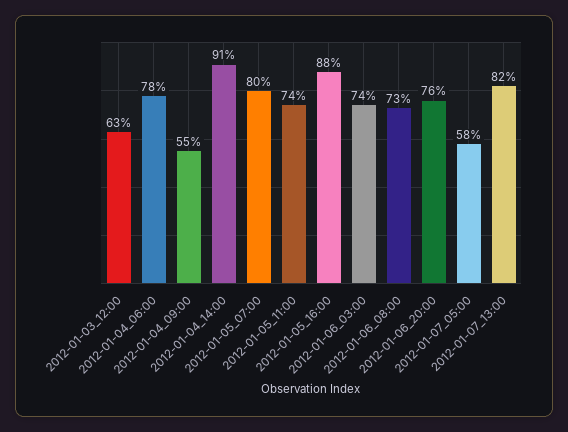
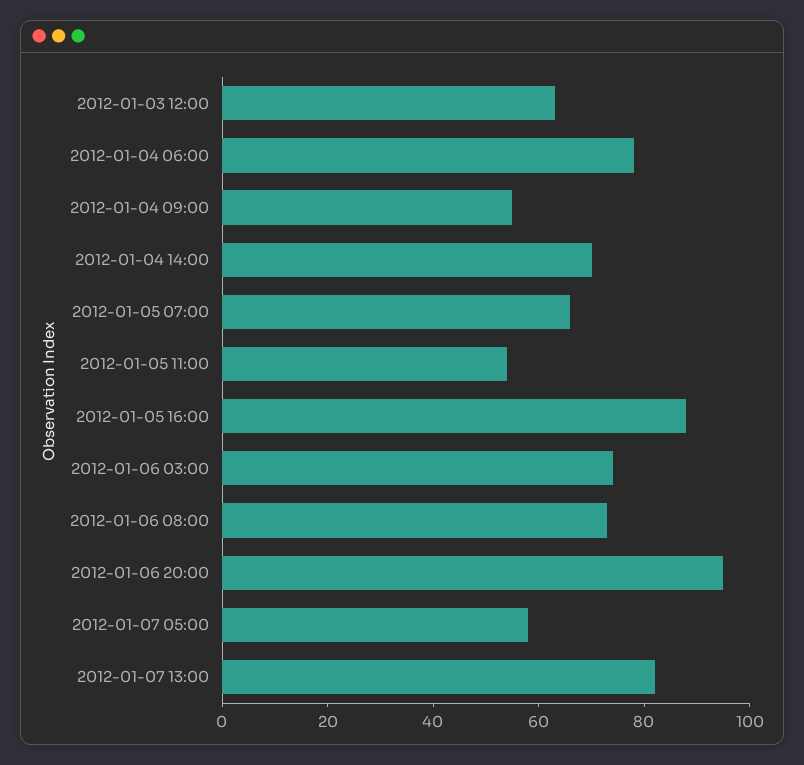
2012-01-04_14:00: 91 -> 70
2012-01-05_07:00: 80 -> 65
2012-01-05_11:00: 74 -> 55
2012-01-06_20:00: 76 -> 95

